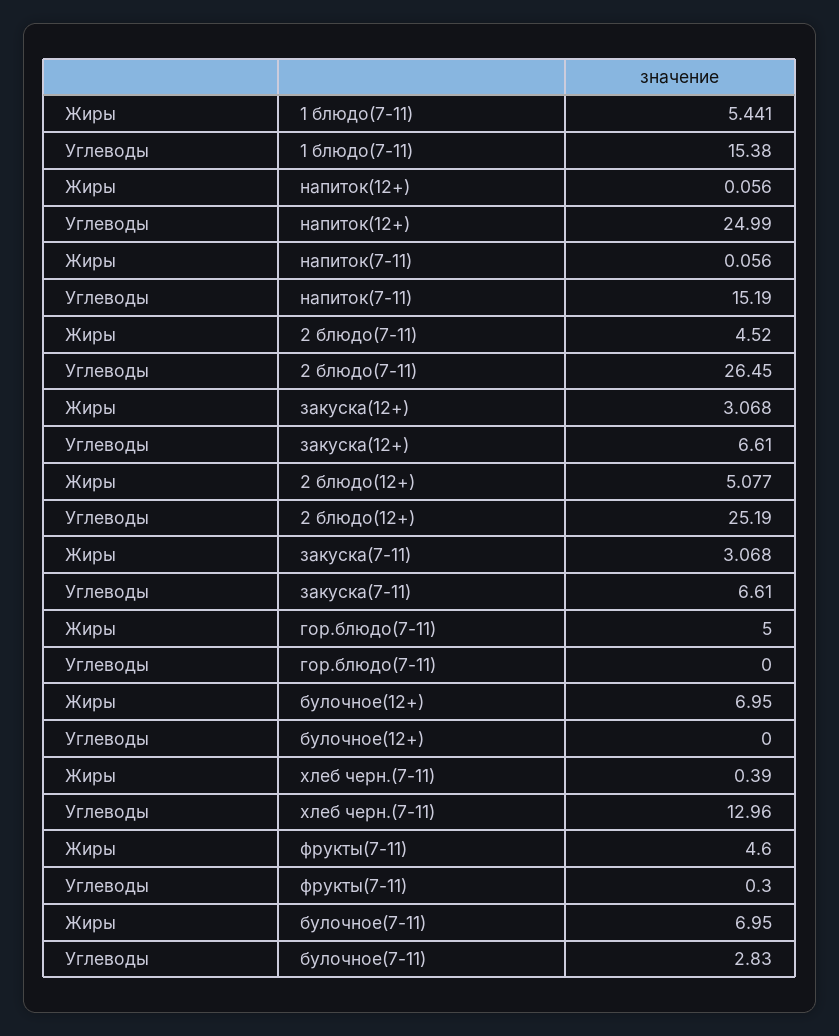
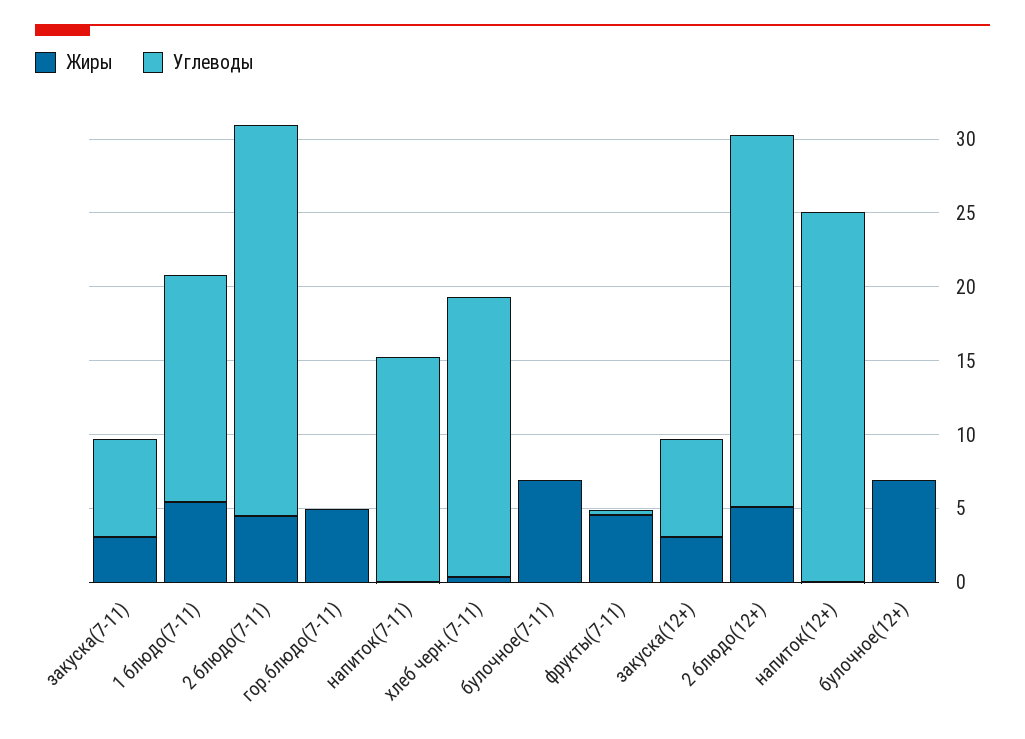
Углеводы, хлеб черн.(7-11): 12.96 -> 19
Углеводы, булочное(7-11): 2.83 -> 0

